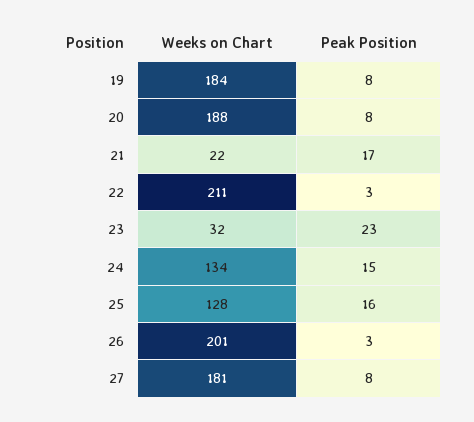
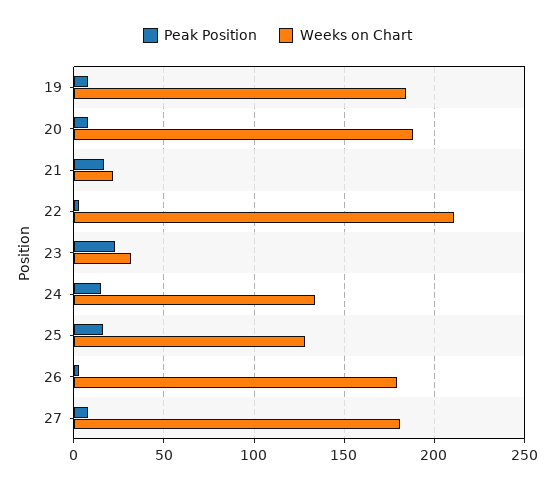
Weeks on Chart, 26: 201 -> 180

